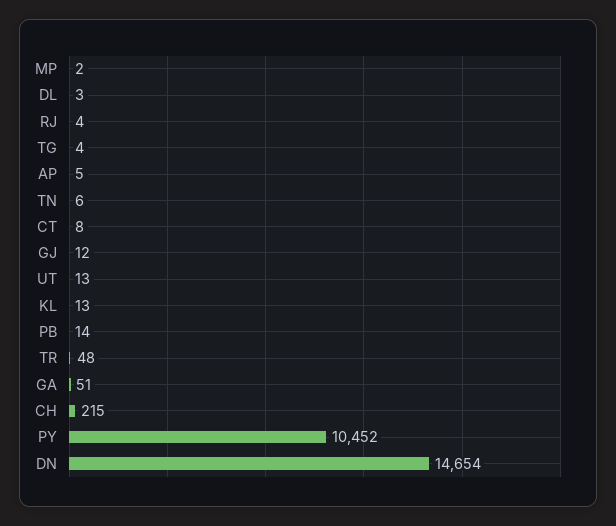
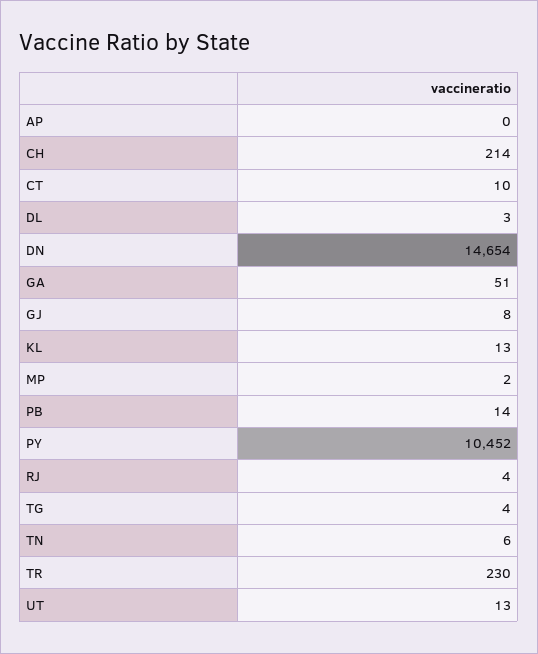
AP: 5 -> 0
CT: 8 -> 10
GJ: 12 -> 8
TR: 48 -> 230
CH: 215 -> 214

